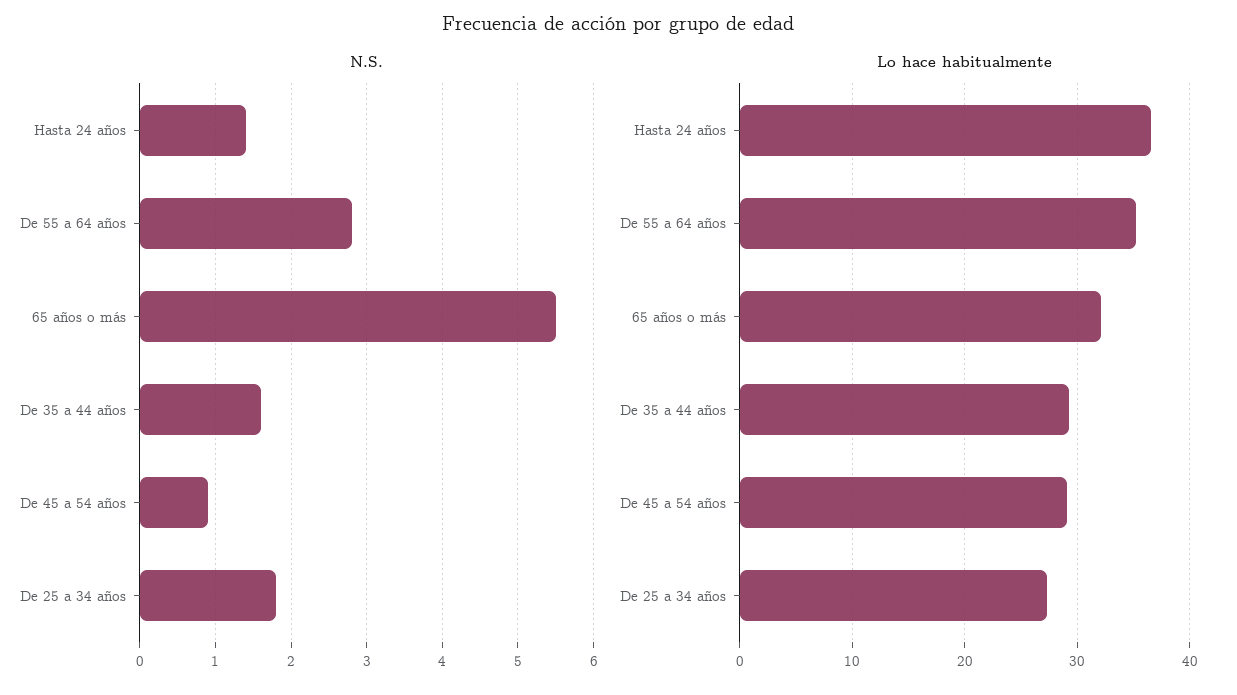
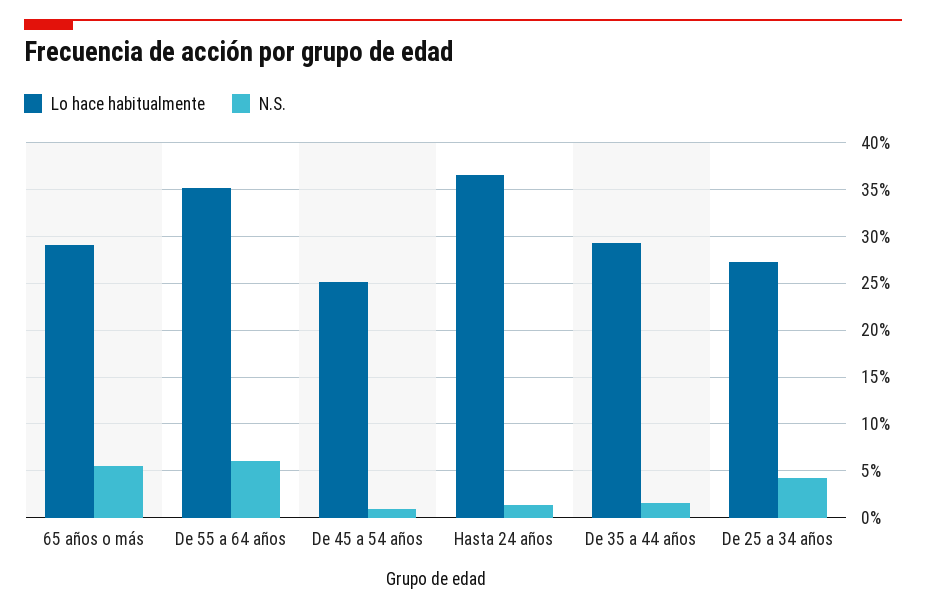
N.S., De 55 a 64 años: 2.8 -> 6
N.S., De 25 a 34 años: 1.8 -> 4
Lo hace habitualmente, 65 años o más: 32 -> 29
Lo hace habitualmente, De 45 a 54 años: 29 -> 25

